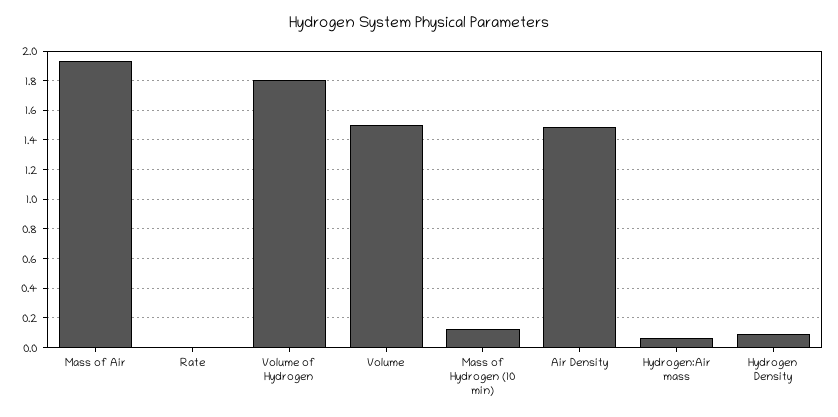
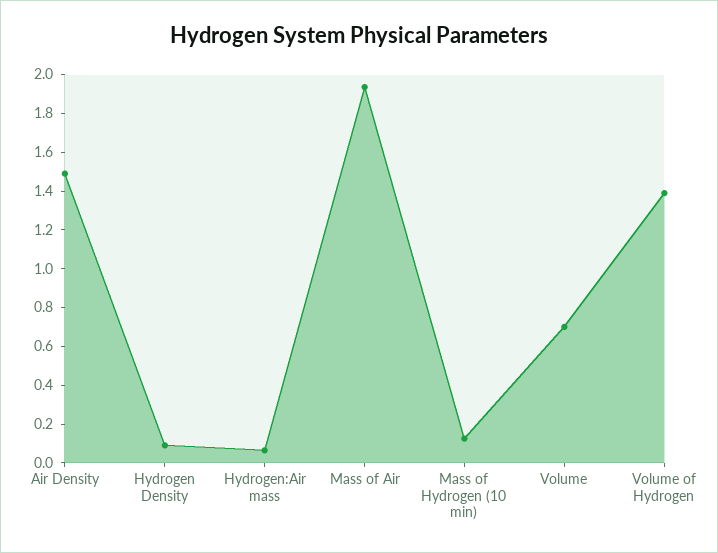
Rate: 0 -> none
Volume of Hydrogen: 1.8 -> 1.4
Volume: 1.5 -> 0.7

